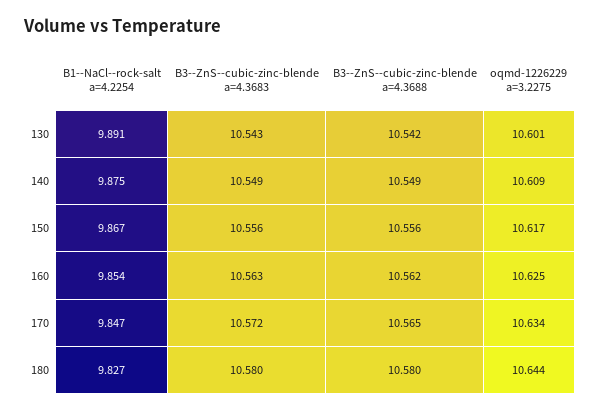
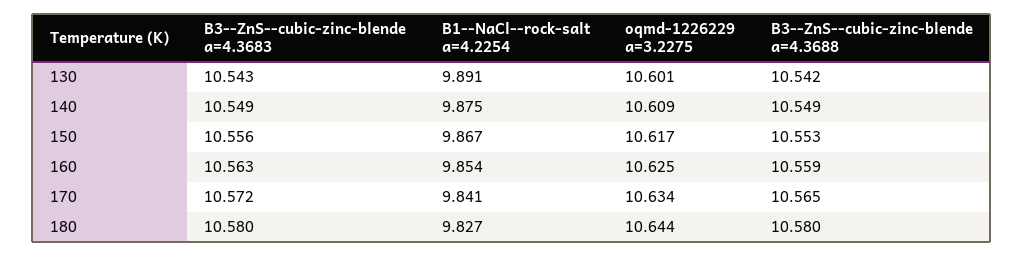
B3--ZnS--cubic-zinc-blende a=4.3688, 150: 10.556 -> 10.553
B3--ZnS--cubic-zinc-blende a=4.3688, 160: 10.562 -> 10.559
B1--NaCl--rock-salt a=4.2254, 170: 9.847 -> 9.841

